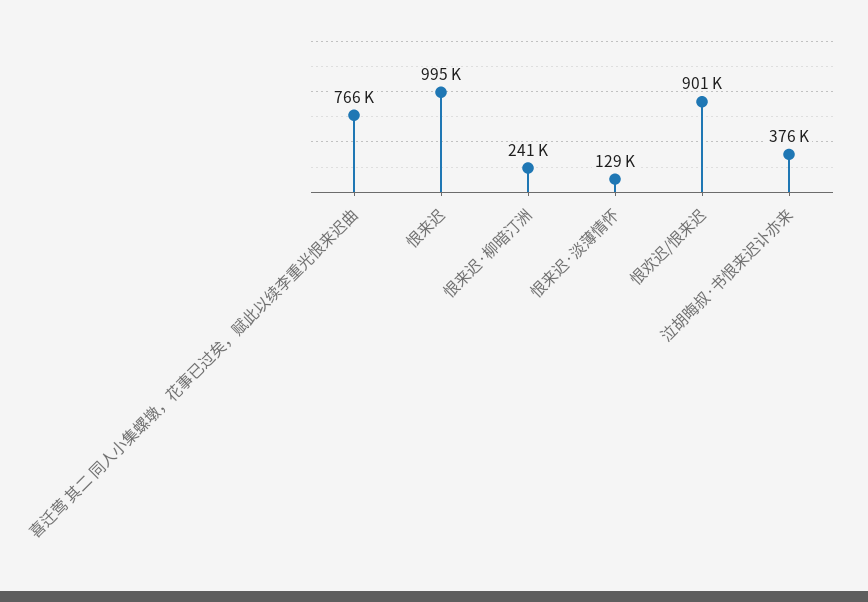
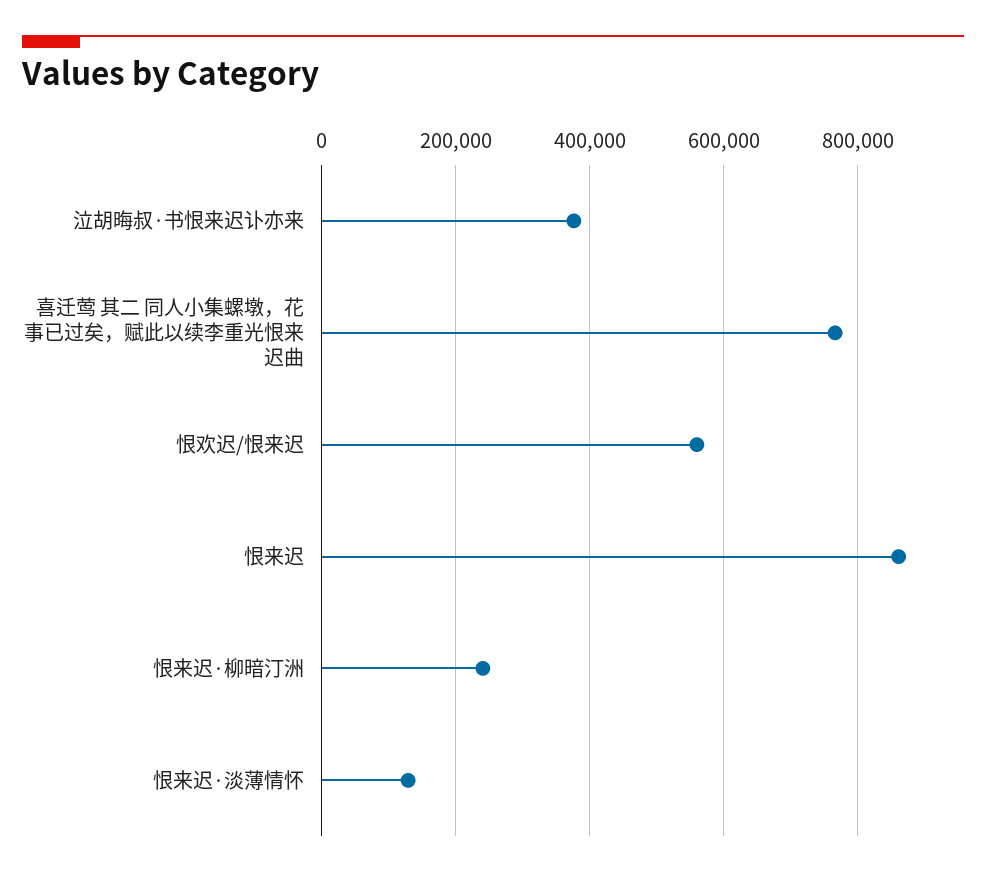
恨来迟: 995000 -> 860000
恨欢迟/恨来迟: 901000 -> 560000

